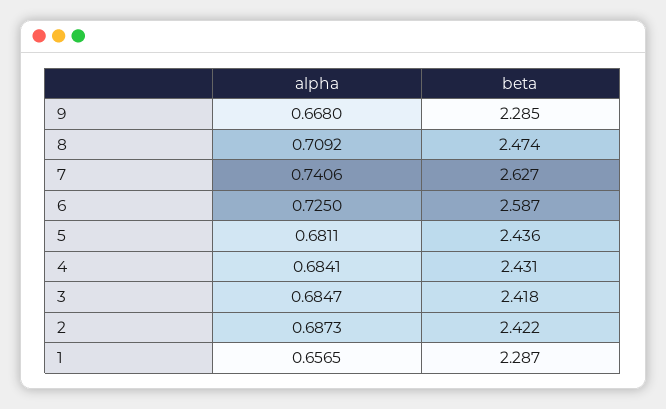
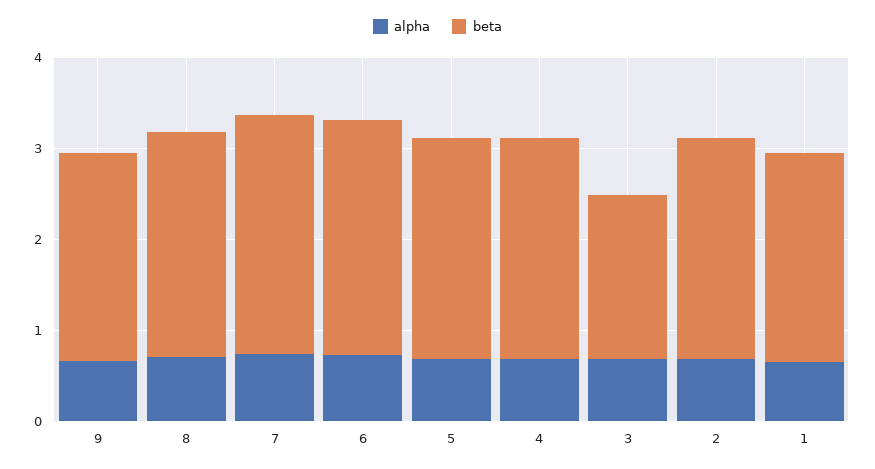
beta, 3: 2.418 -> 1.8

